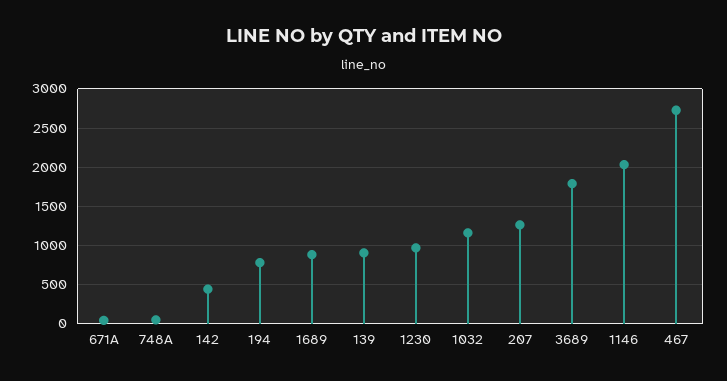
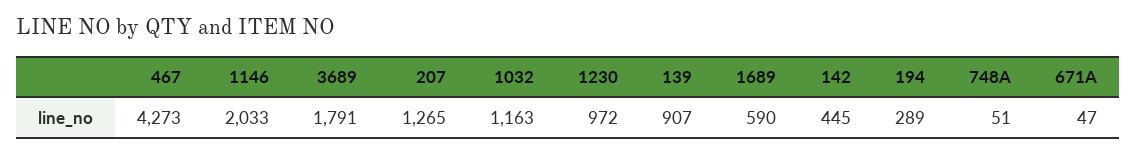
194: 800 -> 289
1689: 900 -> 590
467: 2700 -> 4273

